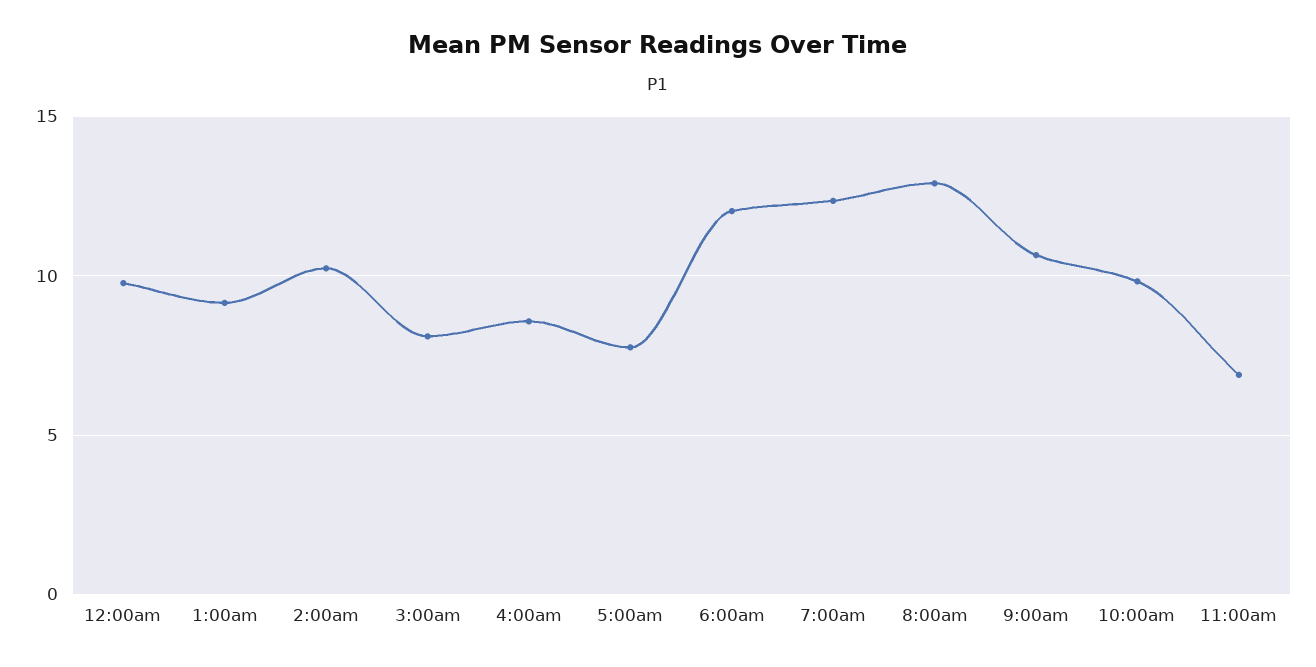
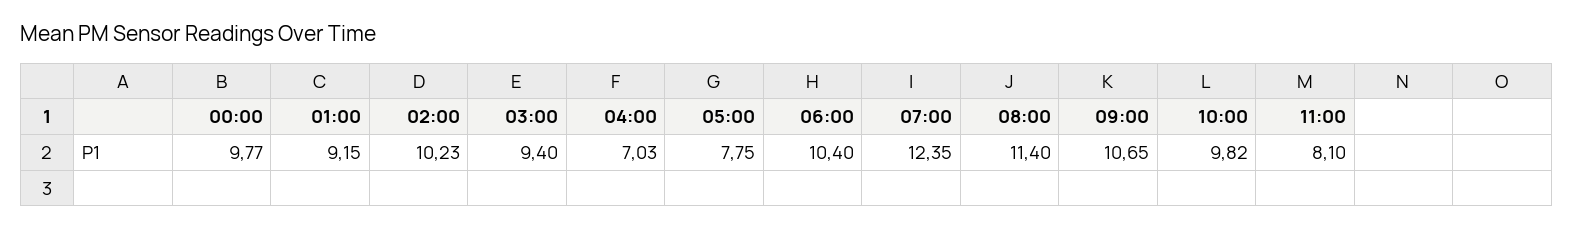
3:00am: 8 -> 9.4
4:00am: 8.5 -> 7.03
6:00am: 12 -> 10.4
8:00am: 13 -> 11.4
11:00am: 7 -> 8.1

